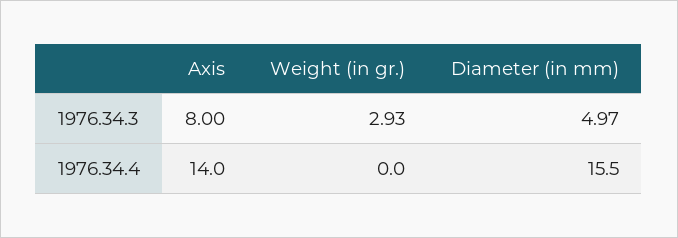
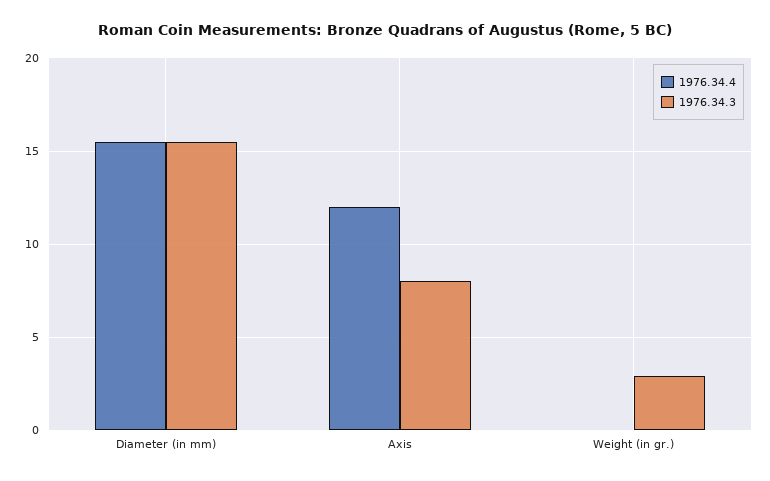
1976.34.3, Diameter (in mm): 4.97 -> 15.5
1976.34.4, Axis: 14 -> 12

